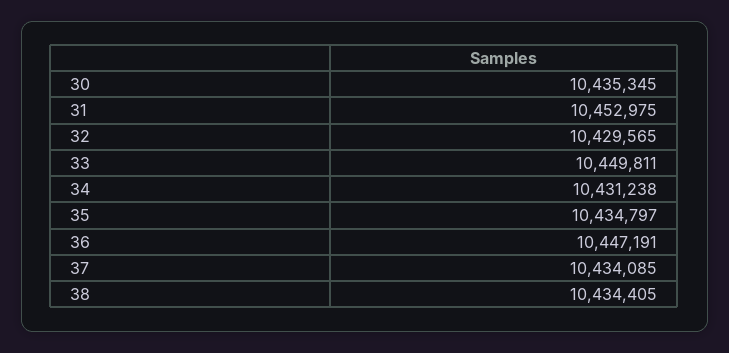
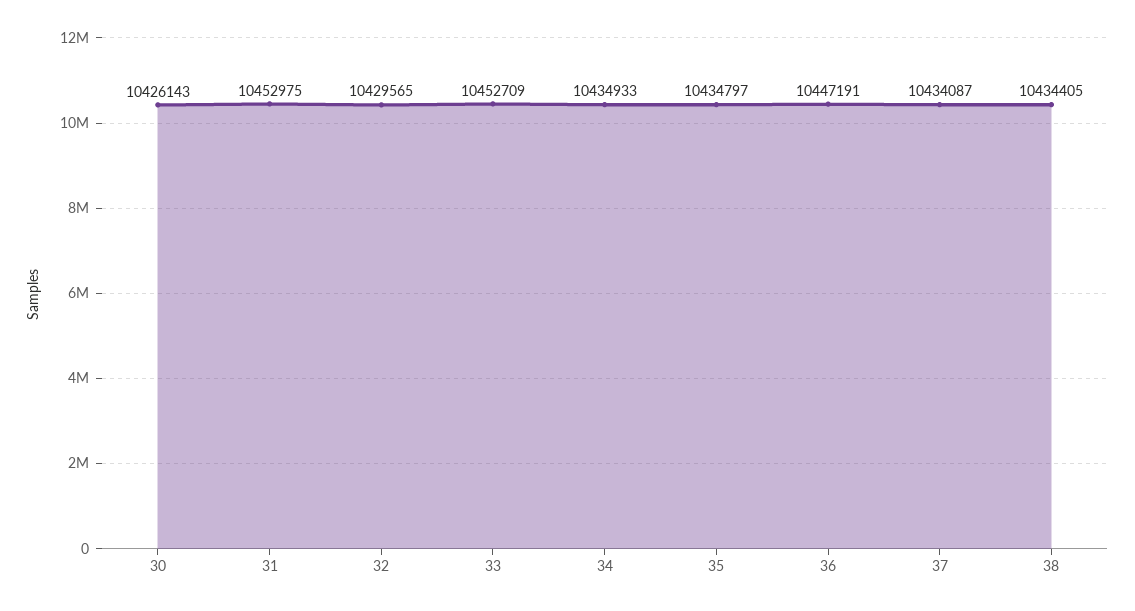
30: 10435345 -> 10426143
33: 10449811 -> 10452709
34: 10431238 -> 10434933
37: 10434085 -> 10434087

